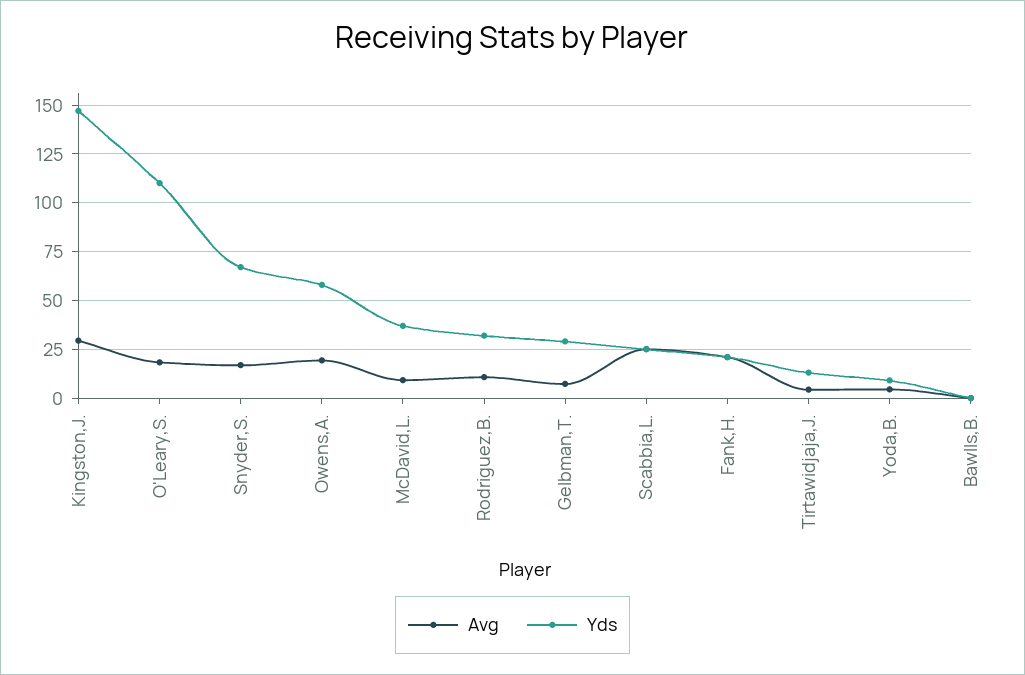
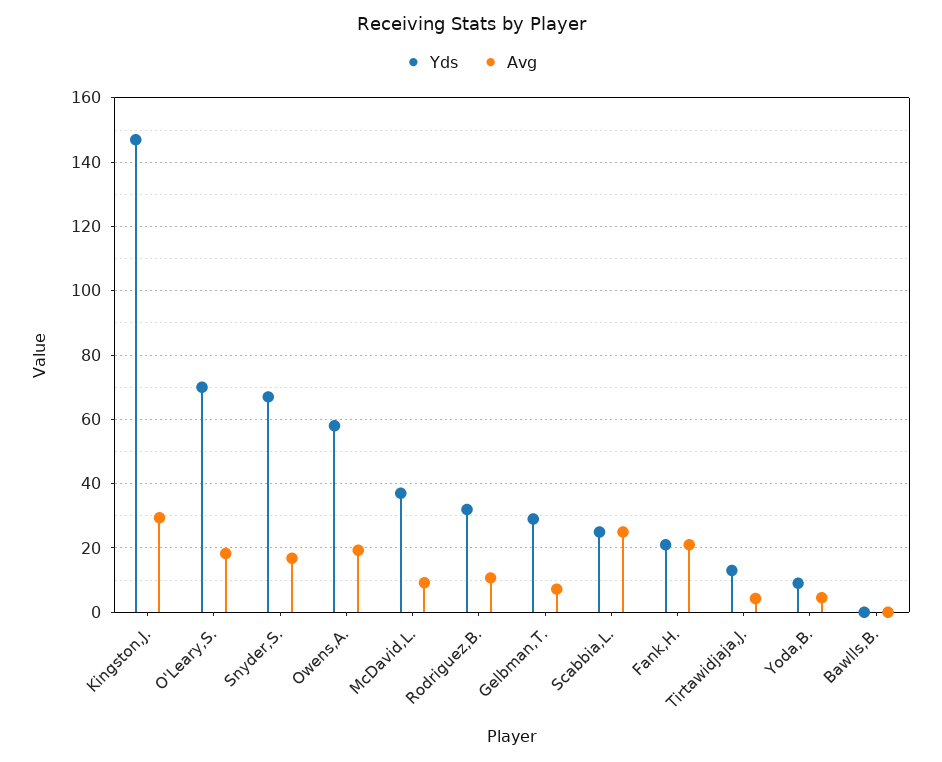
Yds, O'Leary,S.: 110 -> 70

